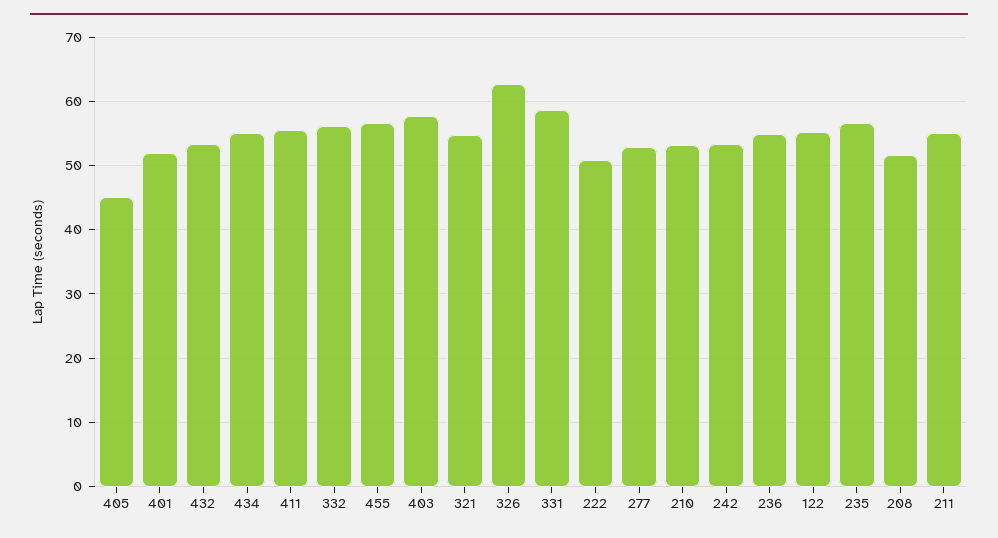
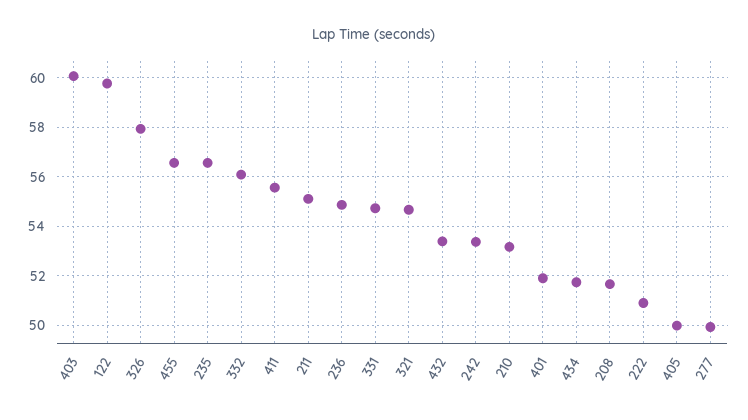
405: 45 -> 50
434: 55 -> 51.75
403: 58 -> 60
326: 63 -> 58
331: 59 -> 54.75
277: 53 -> 50
122: 55 -> 59.75

